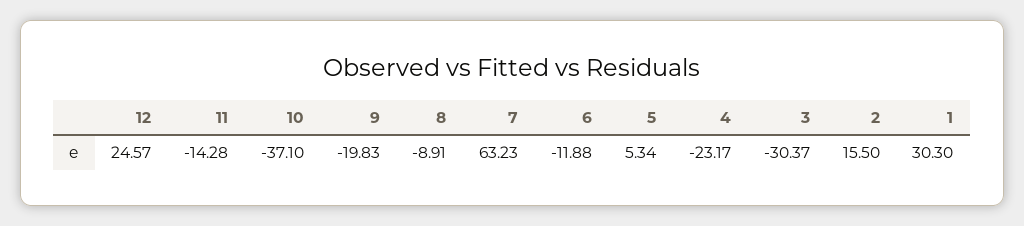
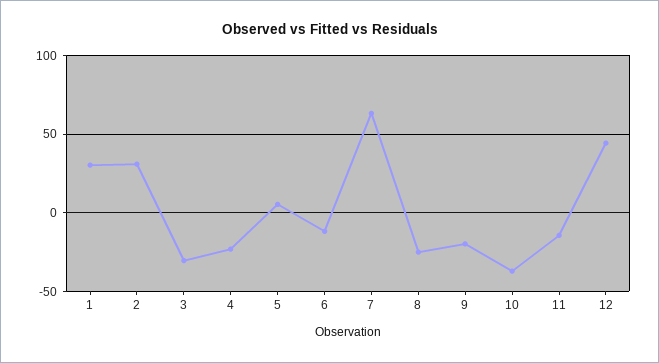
12: 24.57 -> 45
8: -8.91 -> -25
2: 15.5 -> 30

